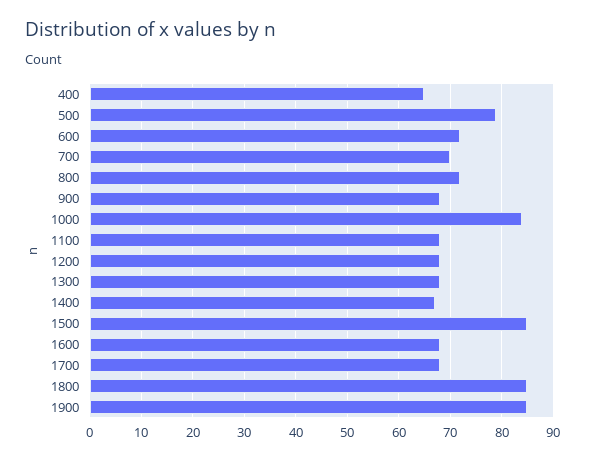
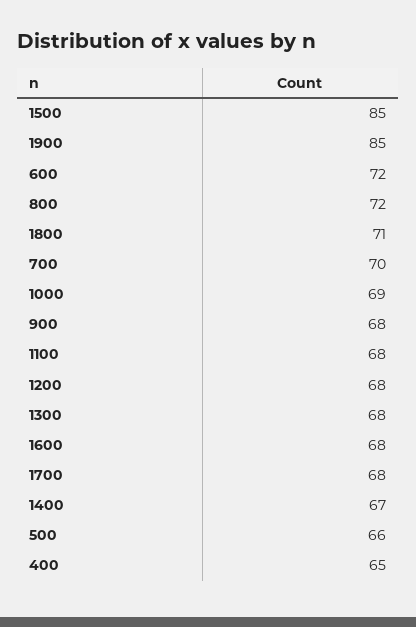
500: 80 -> 66
1000: 85 -> 69
1800: 85 -> 71

